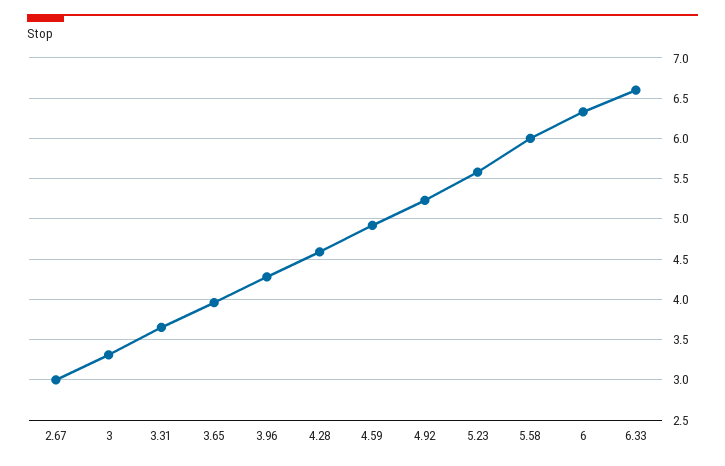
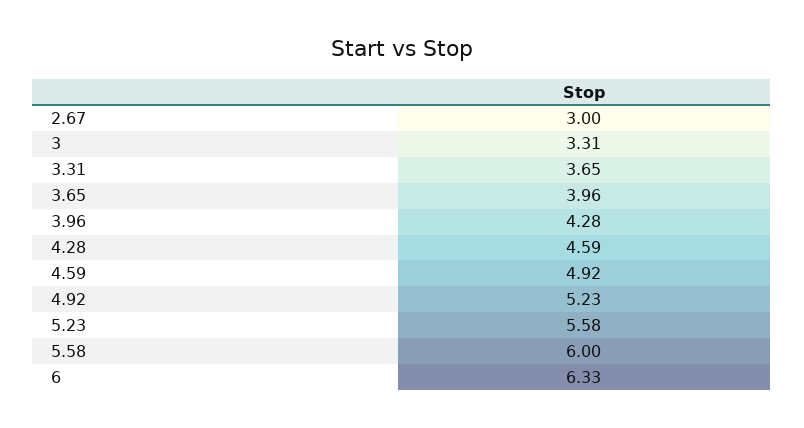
6.33: 6.6 -> none

